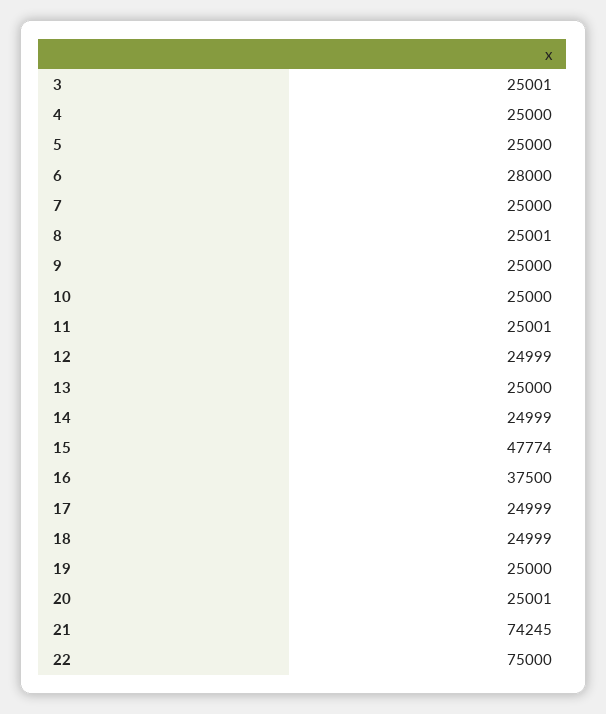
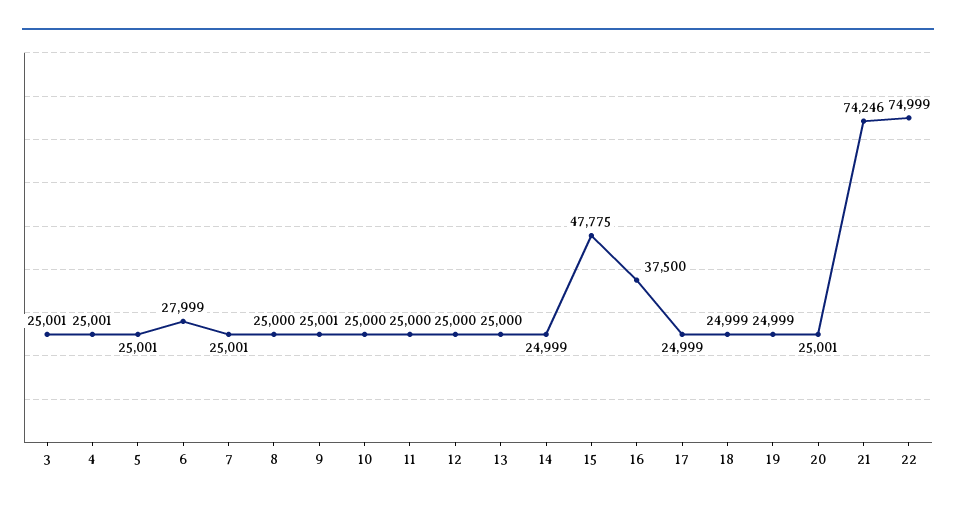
4: 25000 -> 25001
5: 25000 -> 25001
6: 28000 -> 27999
7: 25000 -> 25001
8: 25001 -> 25000
9: 25000 -> 25001
11: 25001 -> 25000
12: 24999 -> 25000
15: 47774 -> 47775
19: 25000 -> 24999
21: 74245 -> 74246
22: 75000 -> 74999

